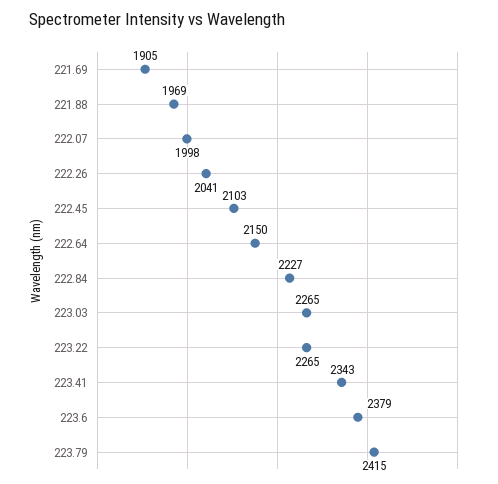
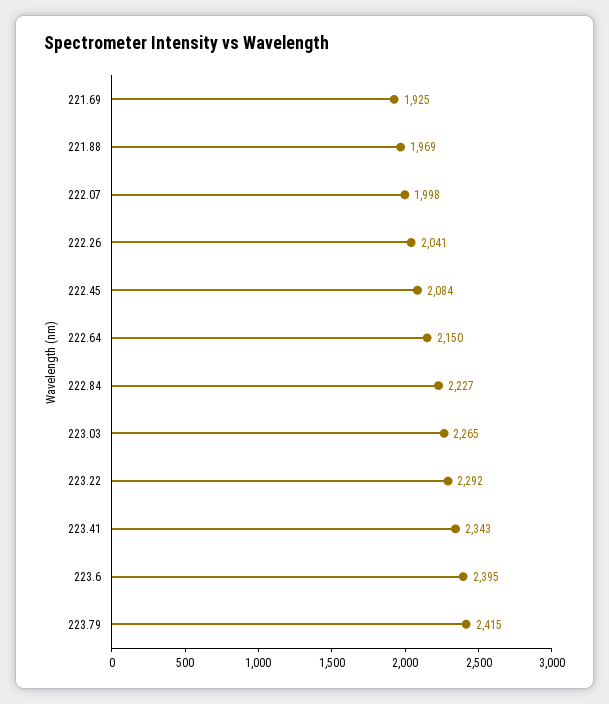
221.69: 1905 -> 1925
222.45: 2103 -> 2084
223.22: 2265 -> 2292
223.6: 2379 -> 2395

